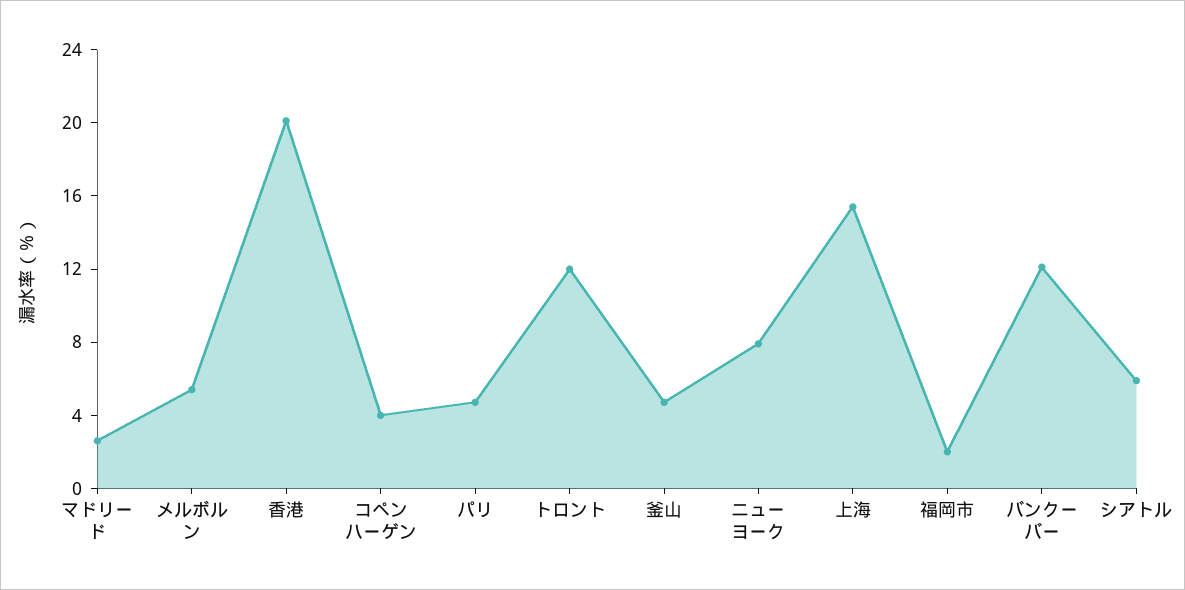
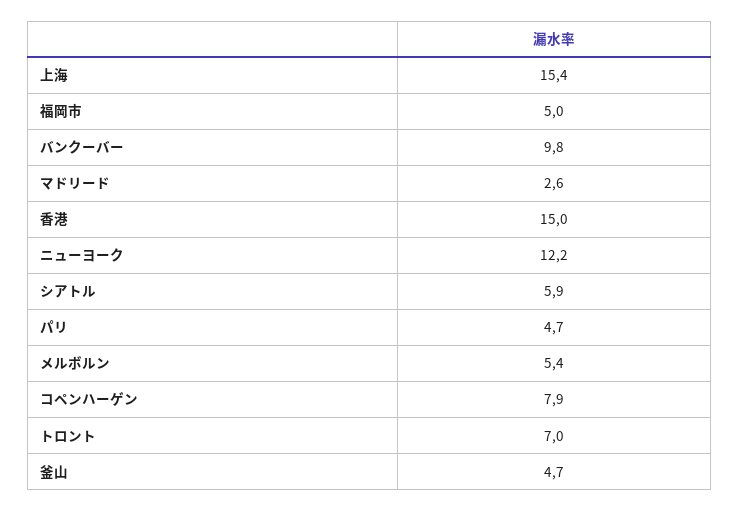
香港: 20 -> 15
コペンハーゲン: 4 -> 7.9
トロント: 12 -> 7
ニューヨーク: 8 -> 12.2
福岡市: 2 -> 5
バンクーバー: 12 -> 9.8

